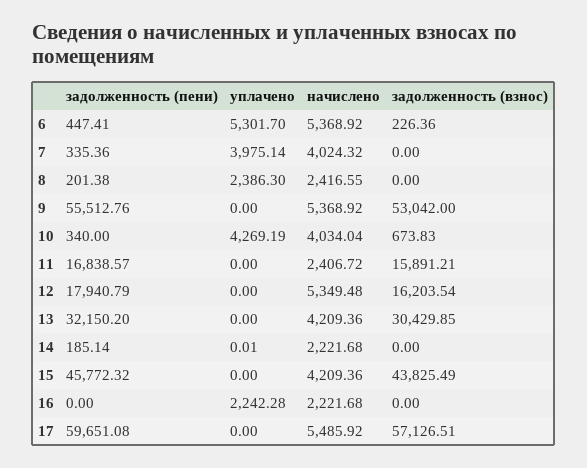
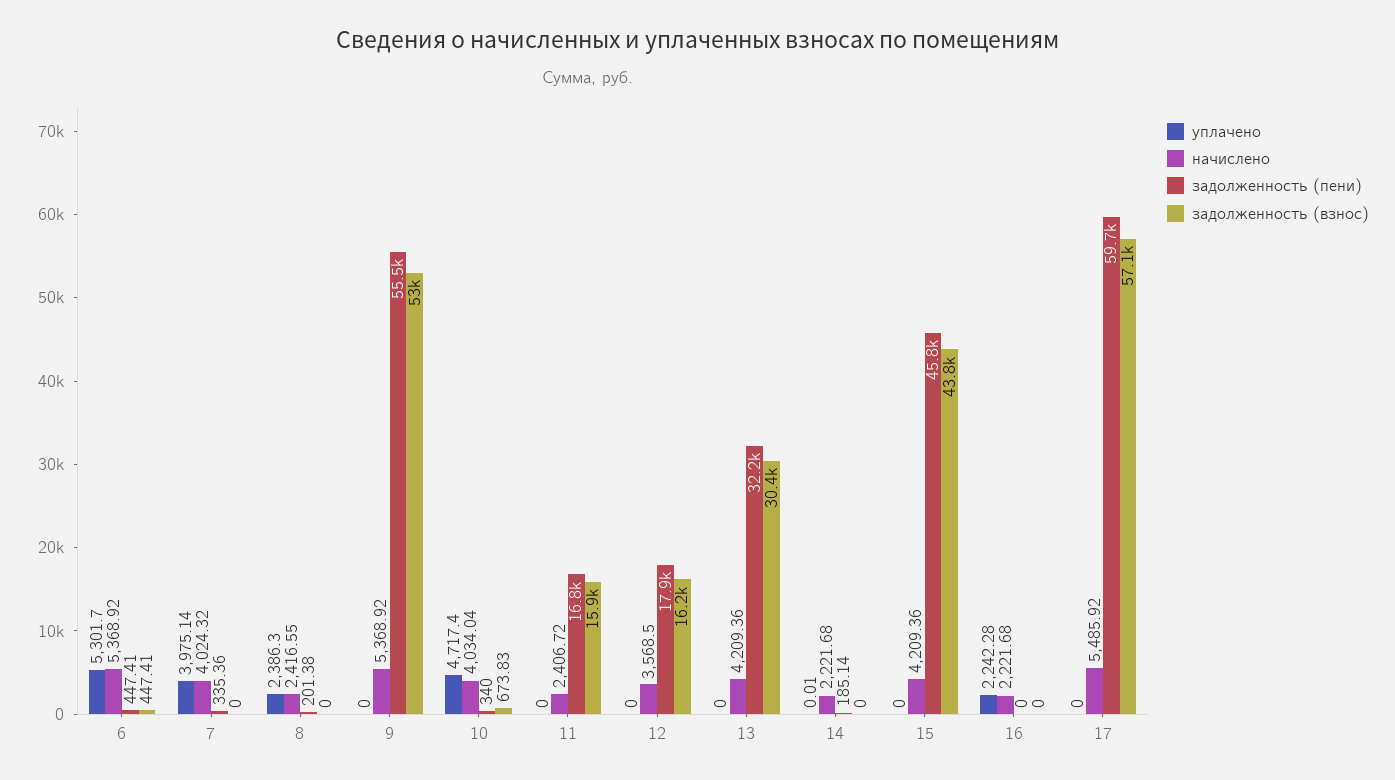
задолженность (взнос), 6: 226.36 -> 447.41
уплачено, 10: 4269.19 -> 4717.4
начислено, 12: 5349.48 -> 3568.5

